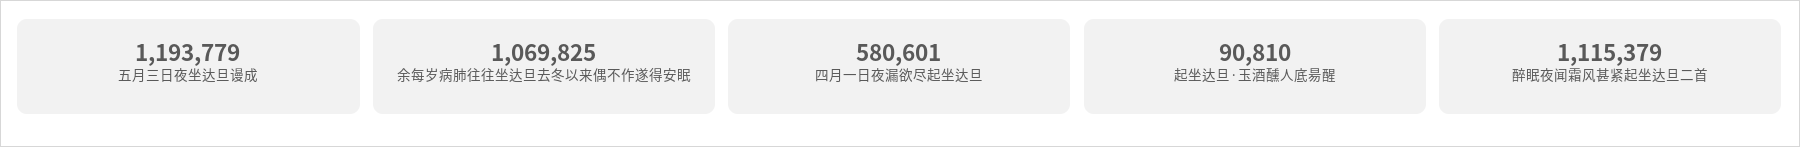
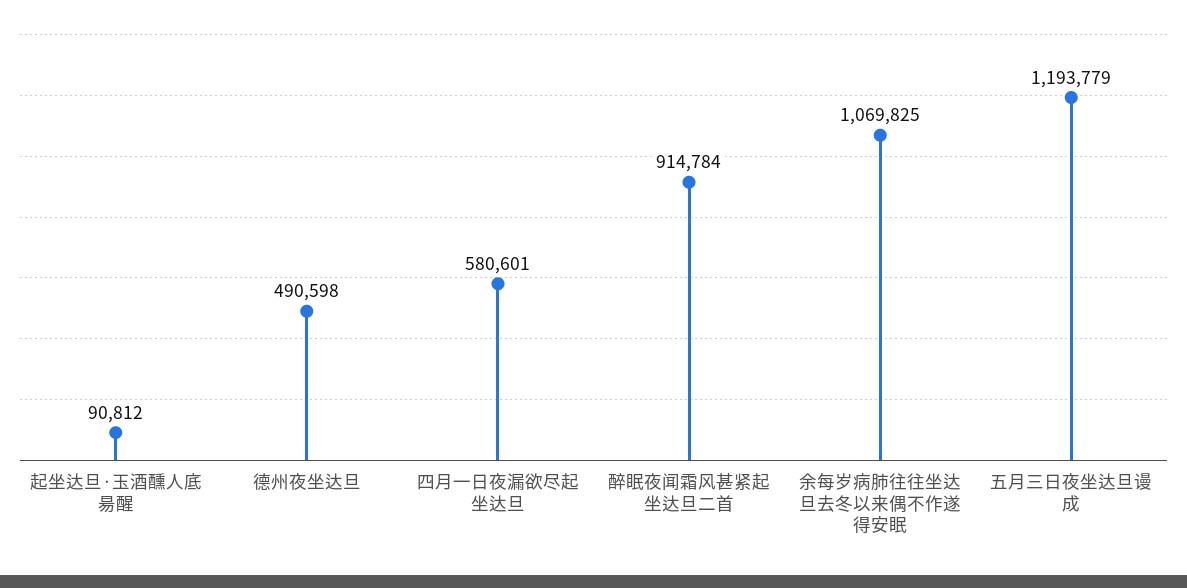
起坐达旦·玉酒醺人底昜醒: 90810 -> 90812
醉眠夜闻霜风甚紧起坐达旦二首: 1115379 -> 914784
德州夜坐达旦: none -> 490598

